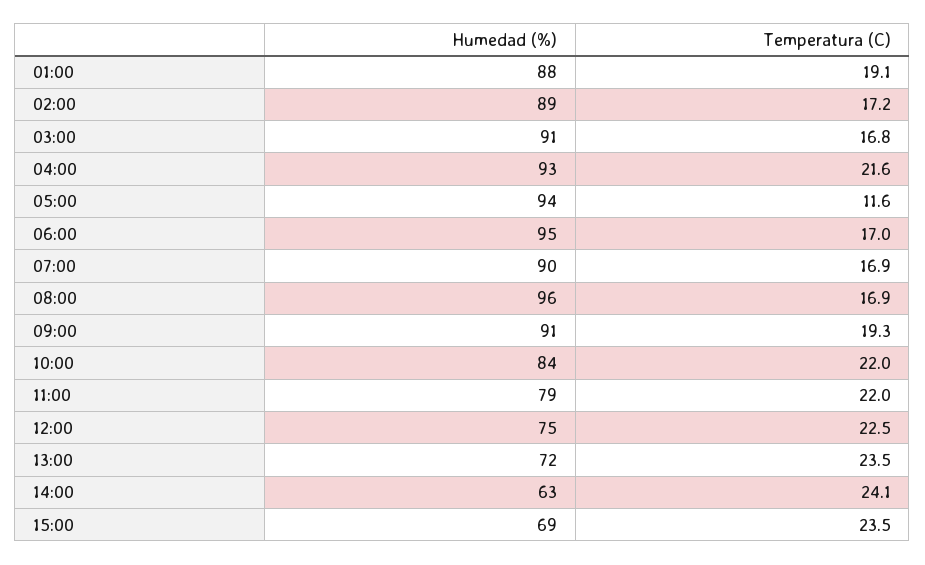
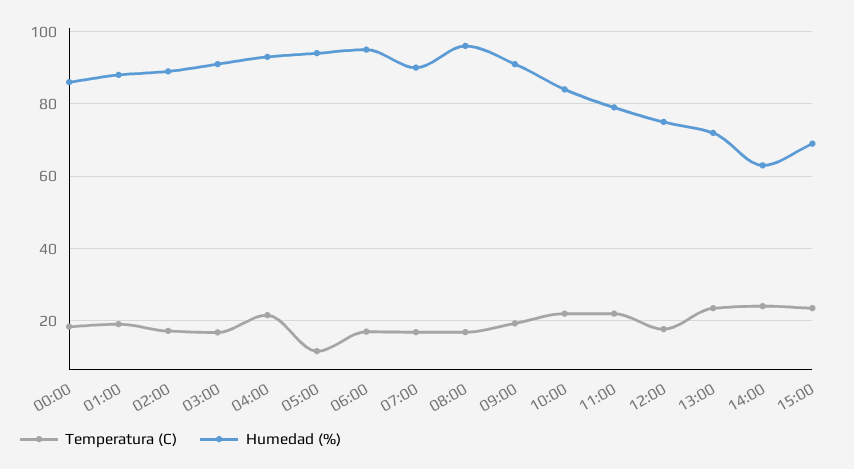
Temperatura (C), 12:00: 22.5 -> 18
Temperatura (C), 00:00: none -> 18
Humedad (%), 00:00: none -> 86

